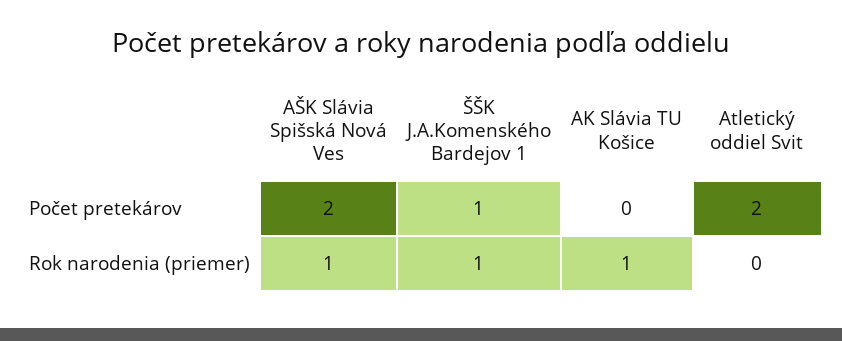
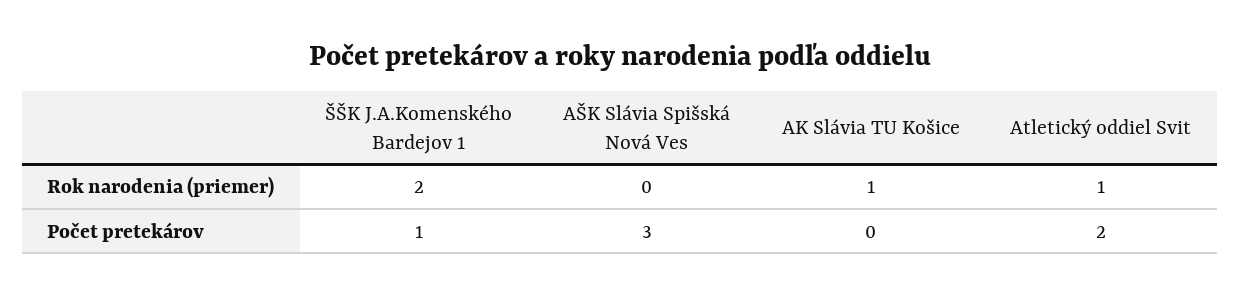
AŠK Slávia Spišská Nová Ves, Počet pretekárov: 2 -> 3
AŠK Slávia Spišská Nová Ves, Rok narodenia (priemer): 1 -> 0
ŠŠK J.A.Komenského Bardejov 1, Rok narodenia (priemer): 1 -> 2
Atletický oddiel Svit, Rok narodenia (priemer): 0 -> 1

